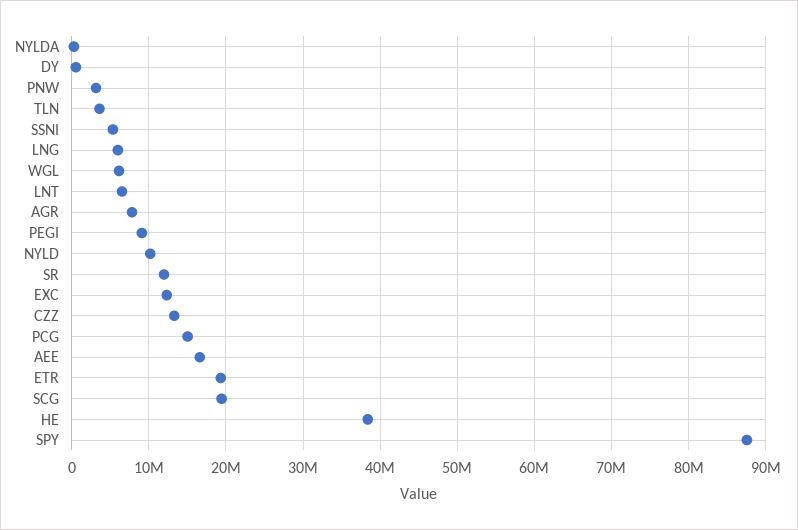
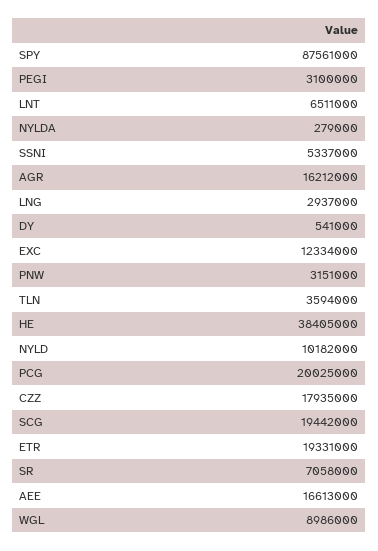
LNG: 6000000 -> 2937000
WGL: 6000000 -> 8986000
AGR: 8000000 -> 16212000
PEGI: 9000000 -> 3100000
SR: 12000000 -> 7058000
CZZ: 13000000 -> 17935000
PCG: 15000000 -> 20025000

